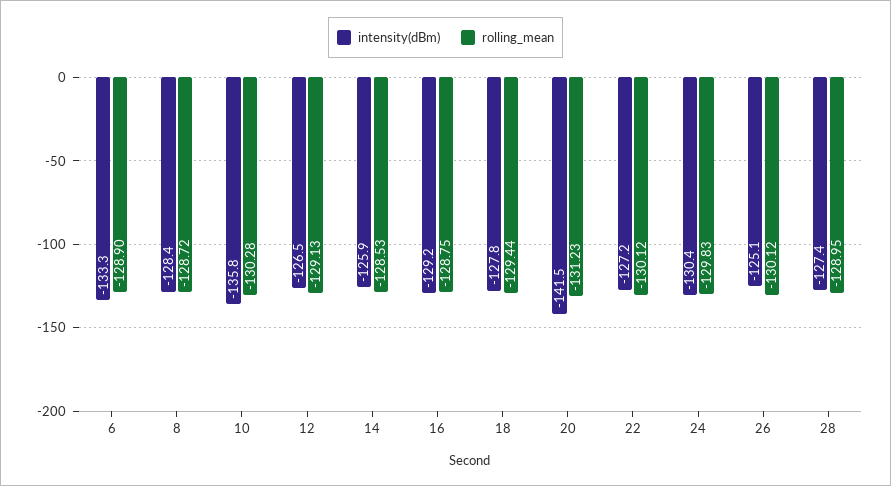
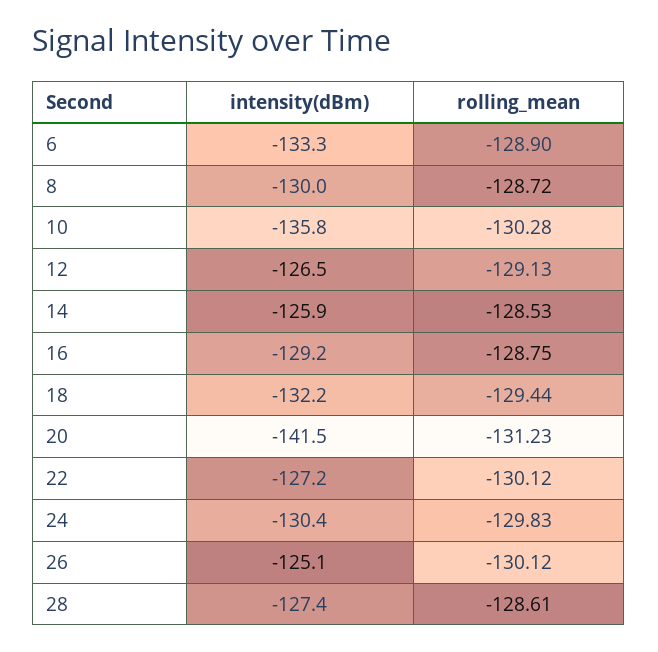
intensity(dBm), 8: -128.4 -> -130
intensity(dBm), 18: -127.8 -> -132.2
rolling_mean, 28: -128.95 -> -128.61

